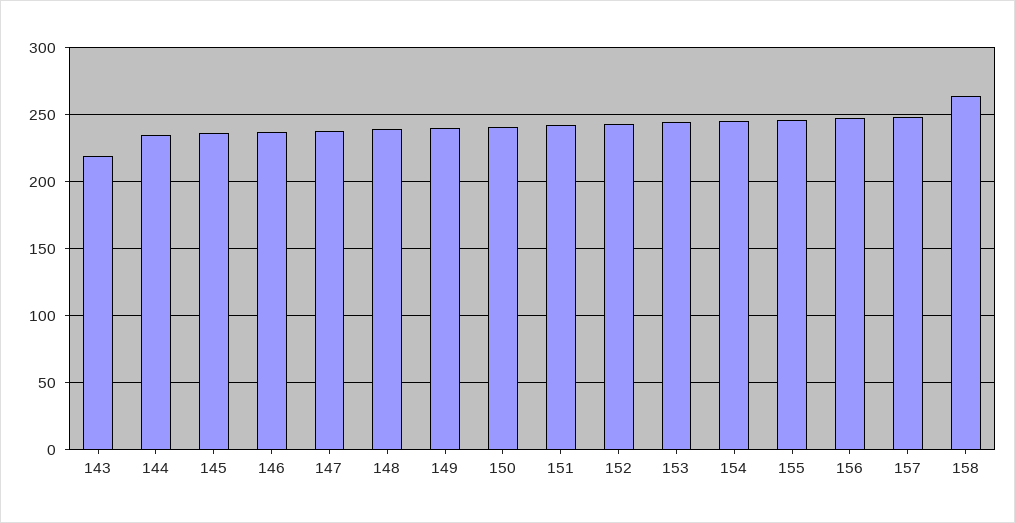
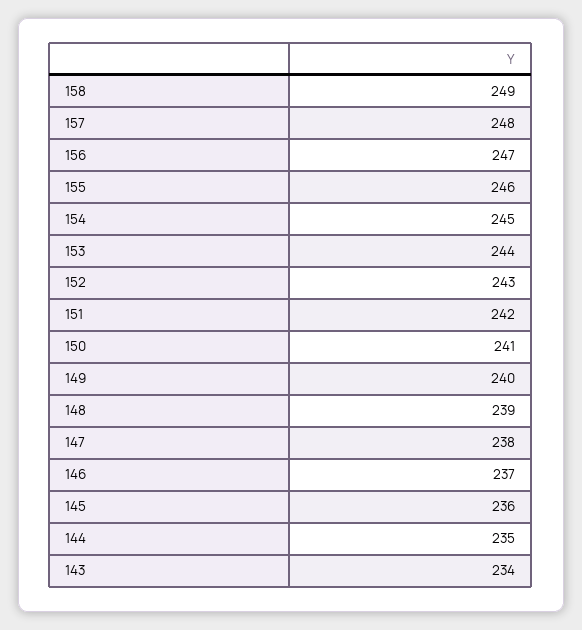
143: 220 -> 234
158: 265 -> 249

